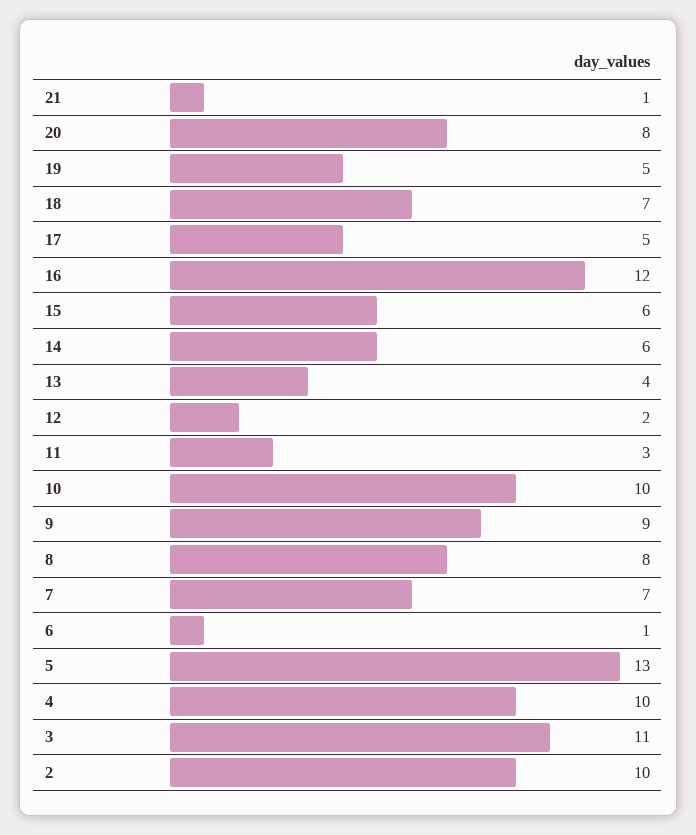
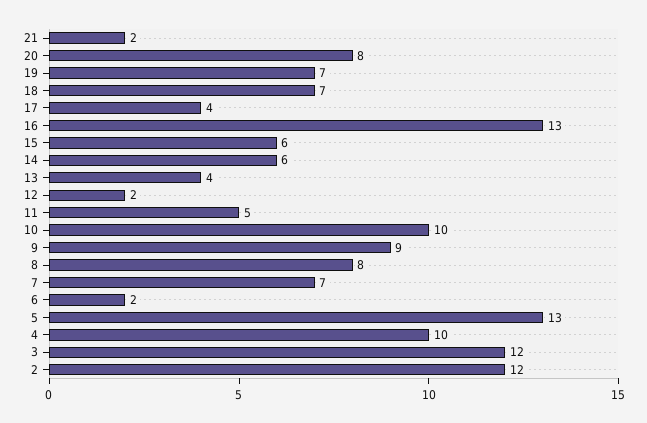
21: 1 -> 2
19: 5 -> 7
17: 5 -> 4
16: 12 -> 13
11: 3 -> 5
6: 1 -> 2
3: 11 -> 12
2: 10 -> 12

